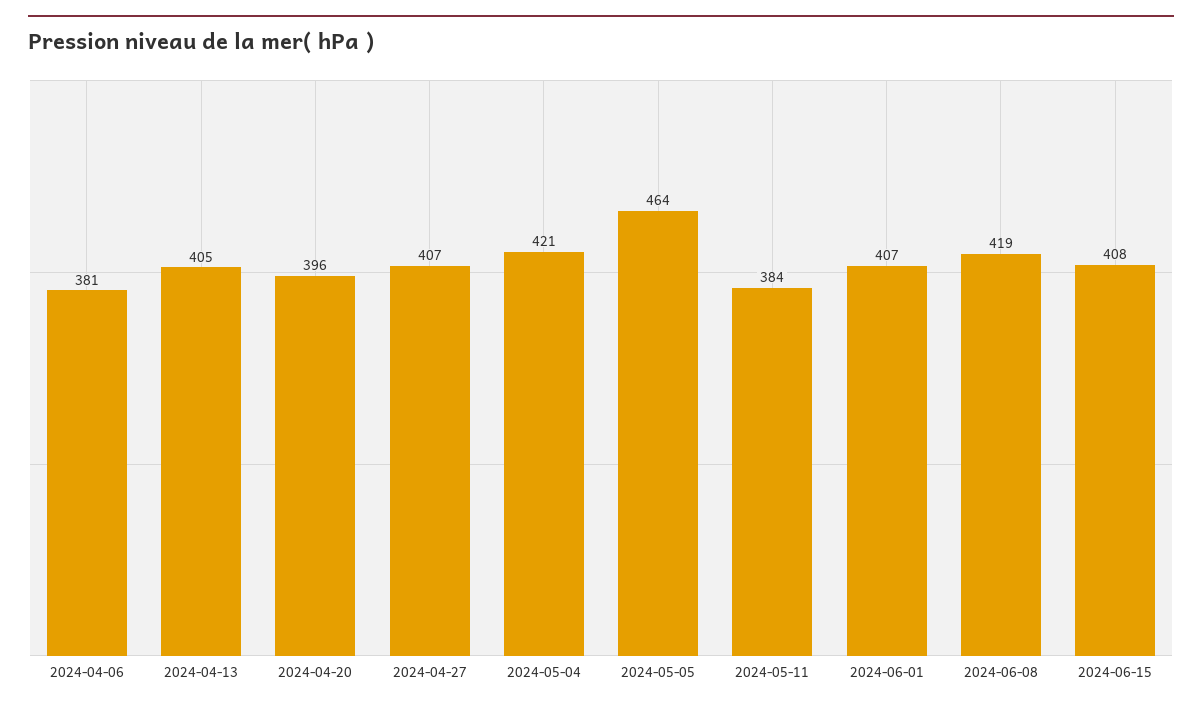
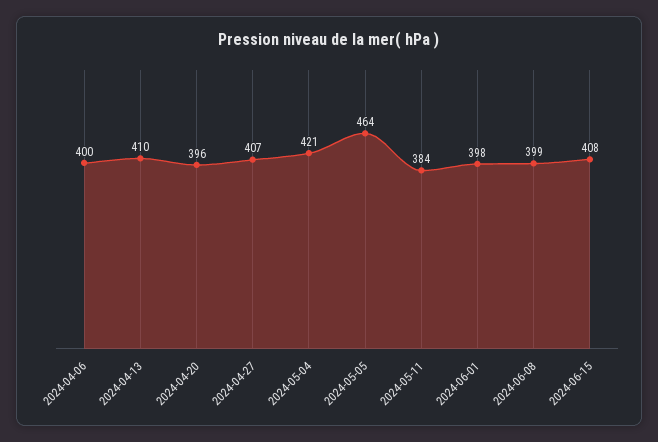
2024-04-06: 381 -> 400
2024-04-13: 405 -> 410
2024-06-01: 407 -> 398
2024-06-08: 419 -> 399

